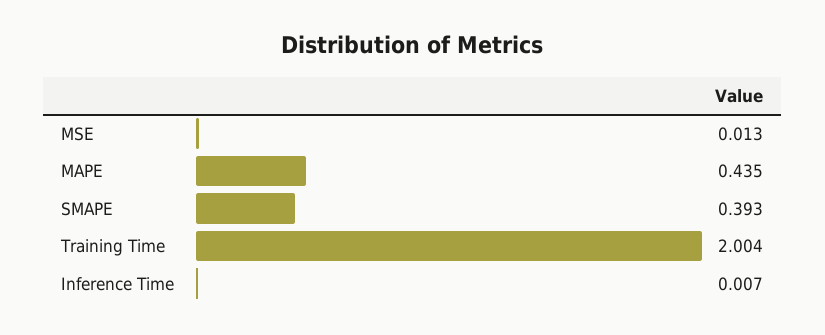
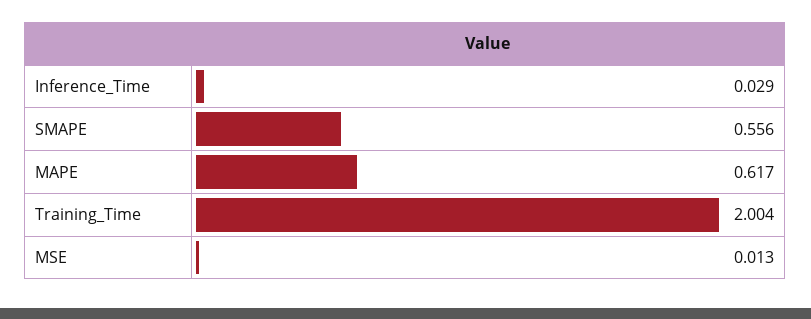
MAPE: 0.435 -> 0.617
SMAPE: 0.393 -> 0.556
Inference Time: 0.007 -> 0.029

